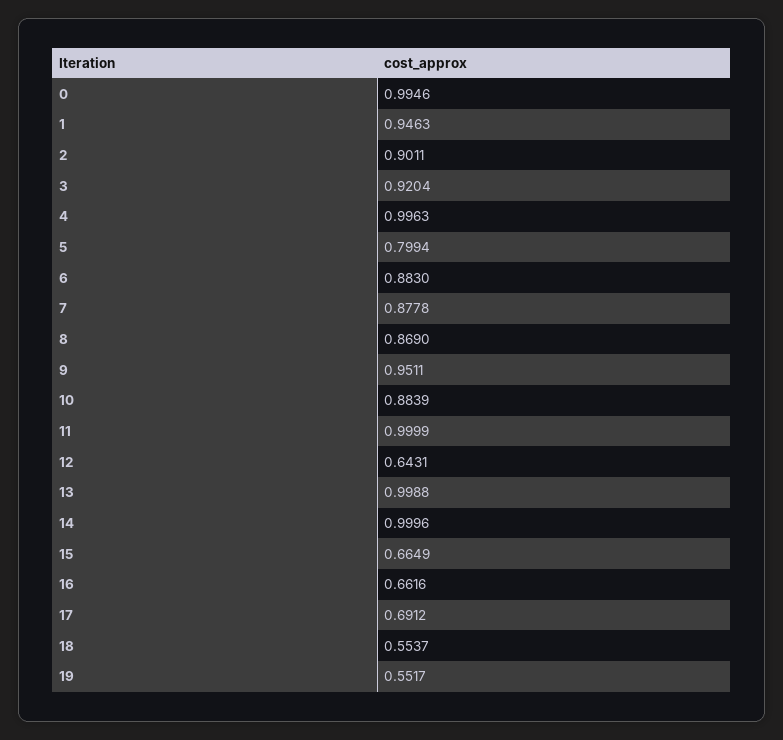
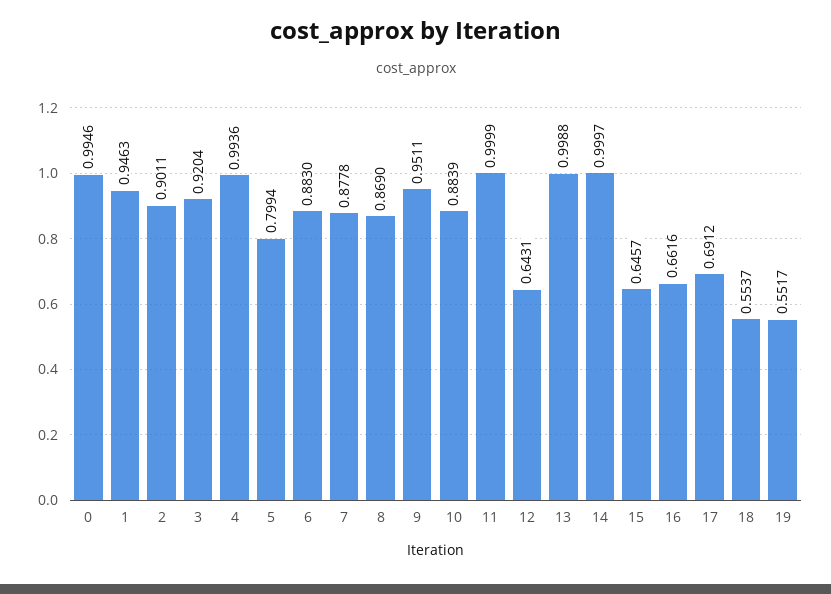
4: 0.9963 -> 0.9936
14: 0.9996 -> 0.9997
15: 0.6649 -> 0.6457

